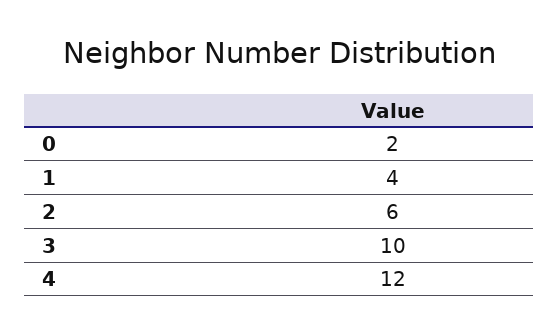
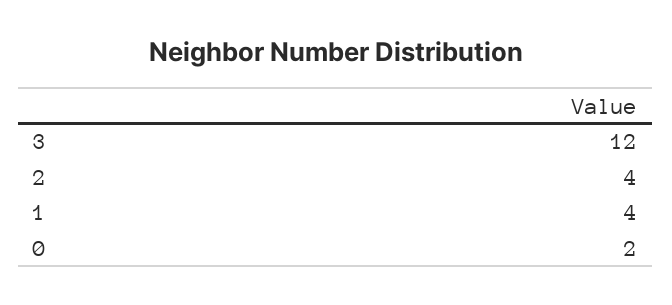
2: 6 -> 4
3: 10 -> 12
4: 12 -> none

